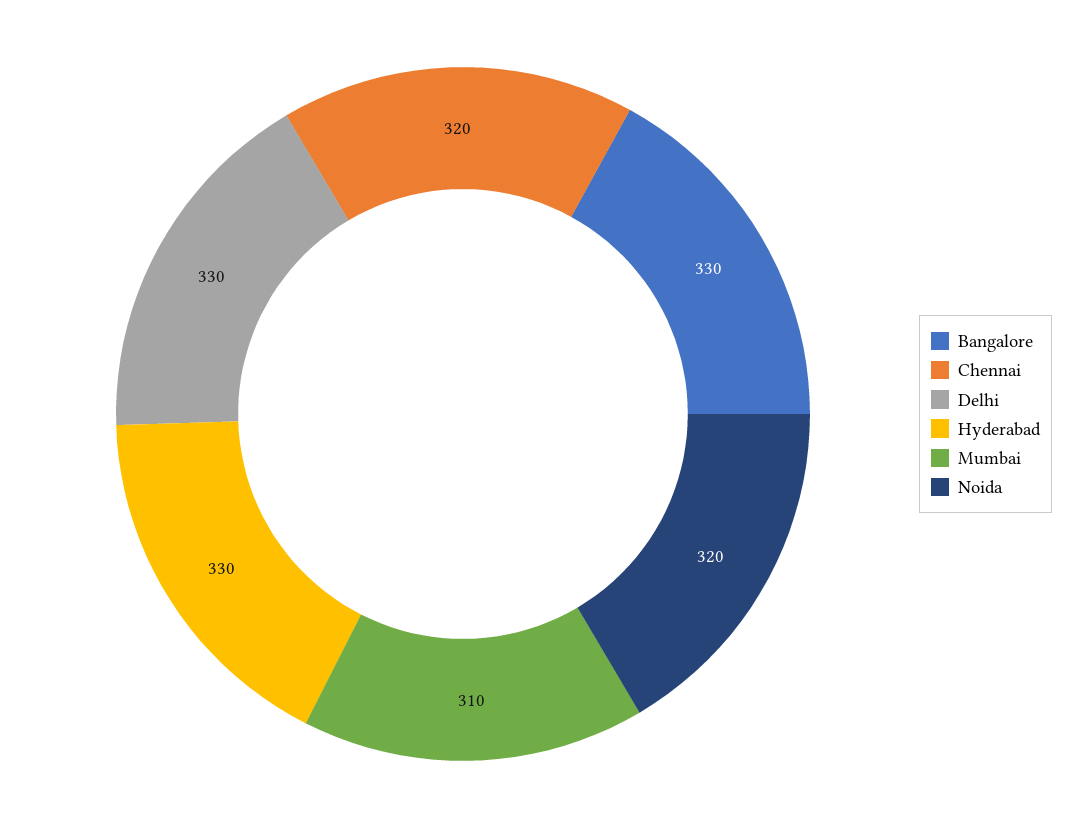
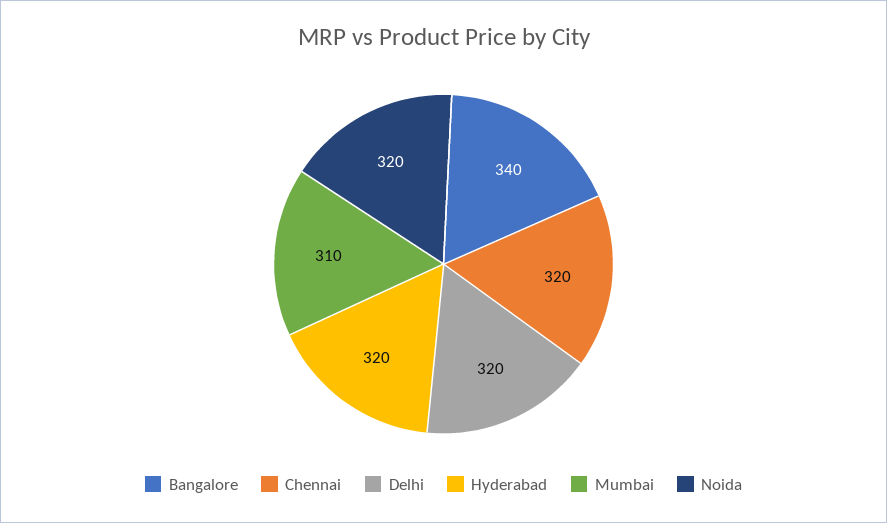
Bangalore: 330 -> 340
Delhi: 330 -> 320
Hyderabad: 330 -> 320

